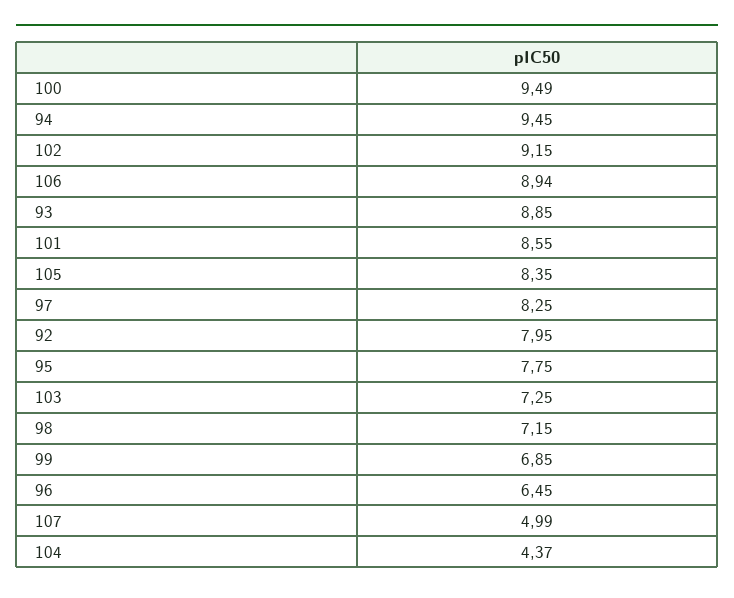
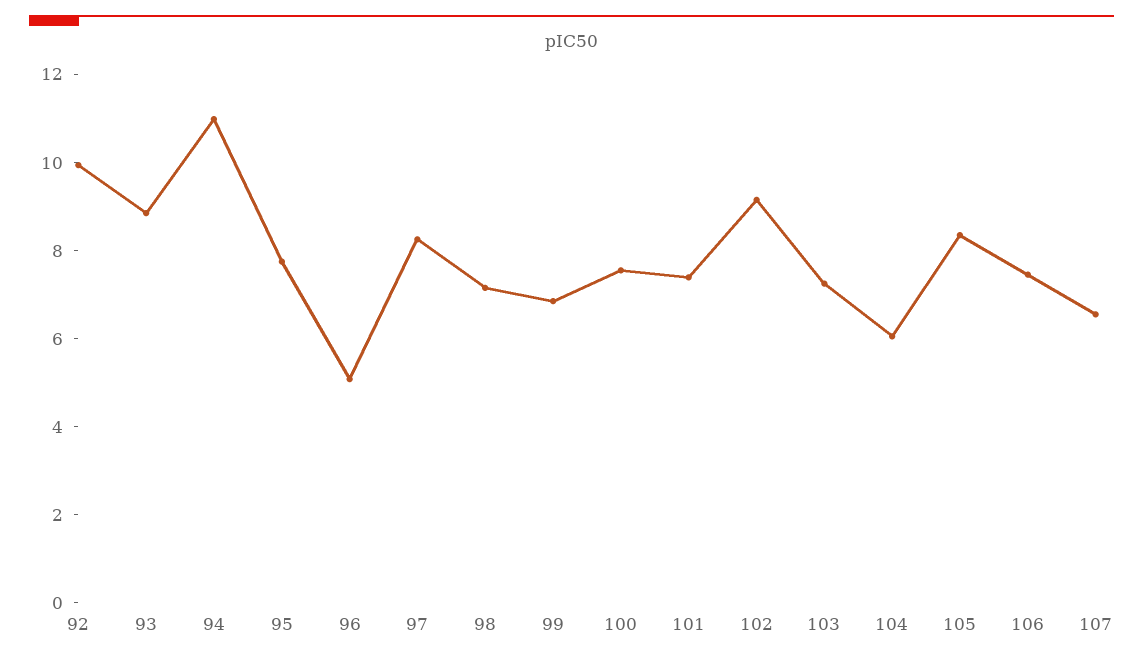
100: 9.49 -> 7.5
94: 9.45 -> 11
106: 8.94 -> 7.5
101: 8.55 -> 7.5
92: 7.95 -> 10
96: 6.45 -> 5
107: 4.99 -> 6.5
104: 4.37 -> 6

